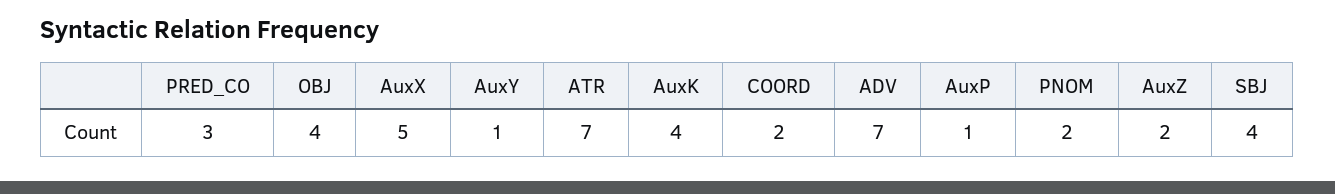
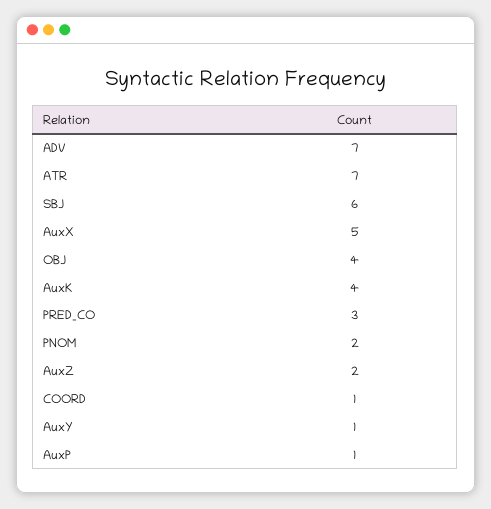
COORD: 2 -> 1
SBJ: 4 -> 6

